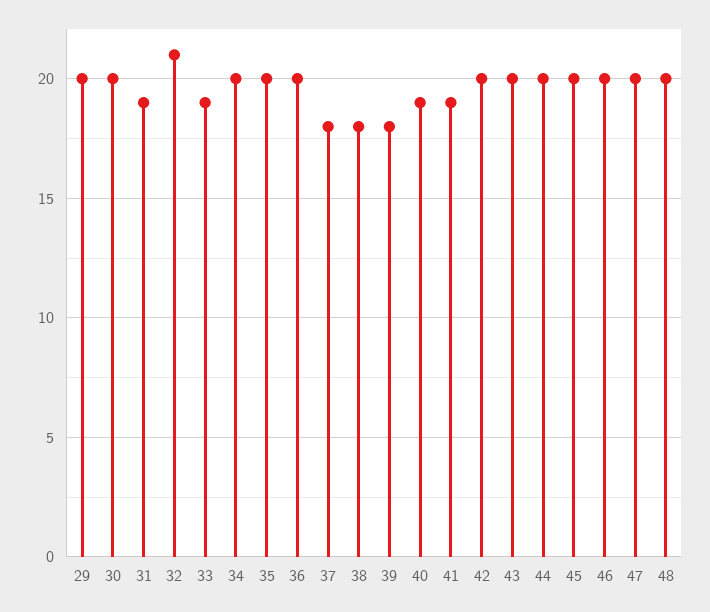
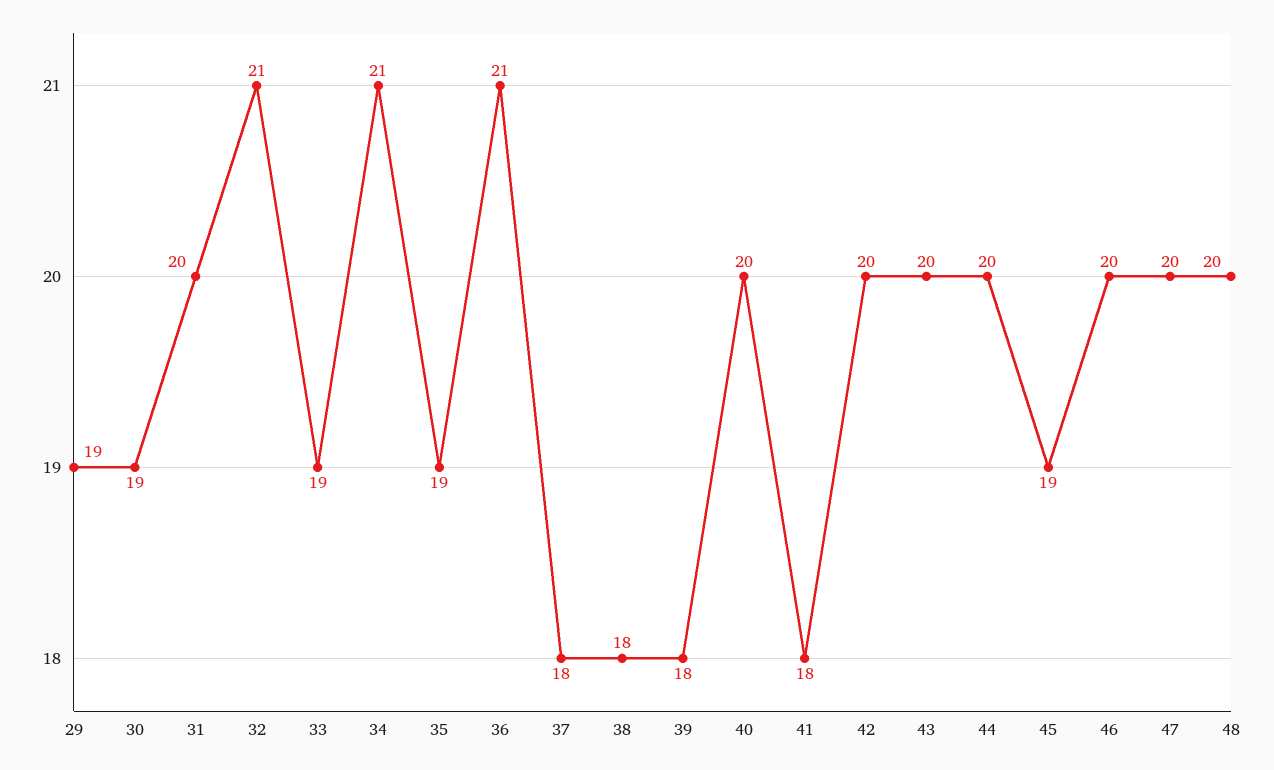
29: 20 -> 19
30: 20 -> 19
31: 19 -> 20
34: 20 -> 21
35: 20 -> 19
36: 20 -> 21
40: 19 -> 20
41: 19 -> 18
45: 20 -> 19

